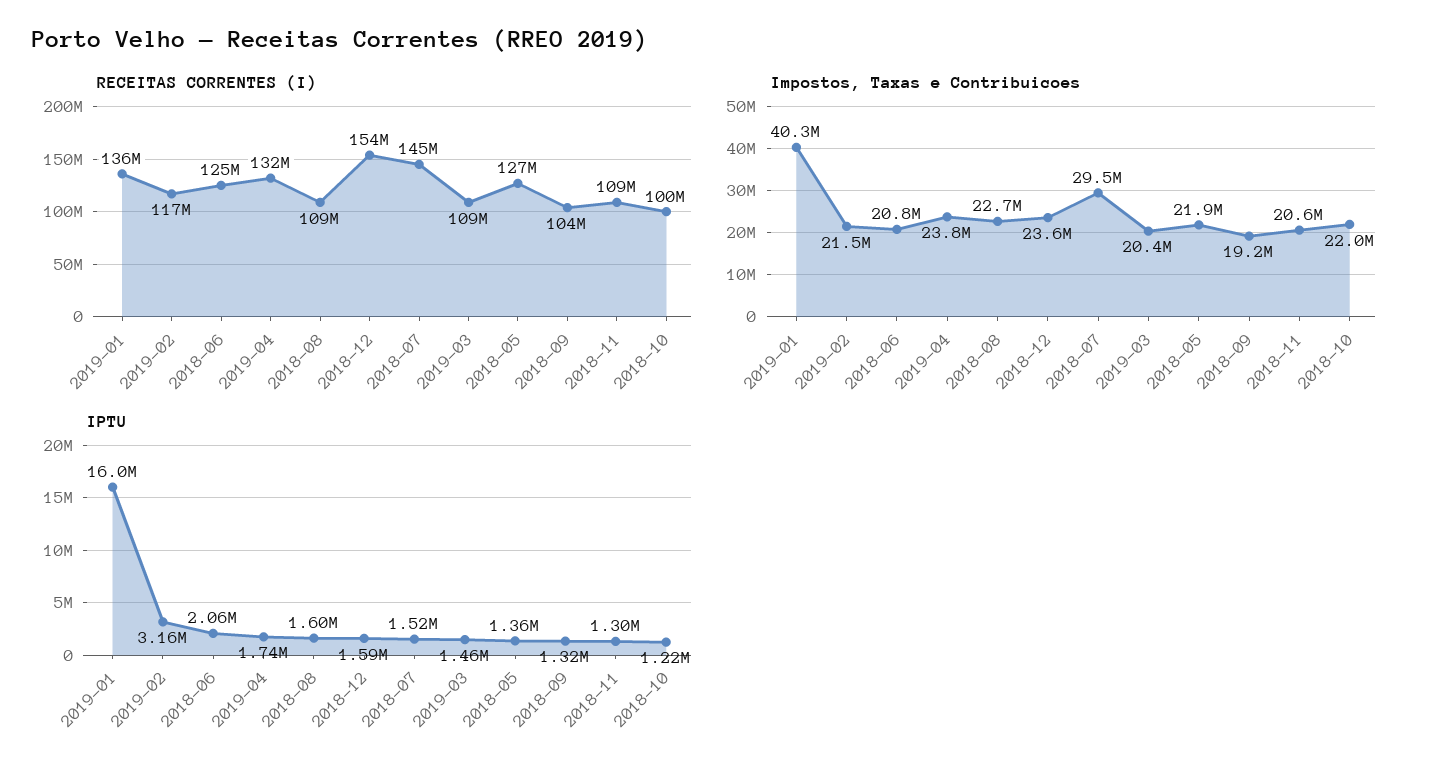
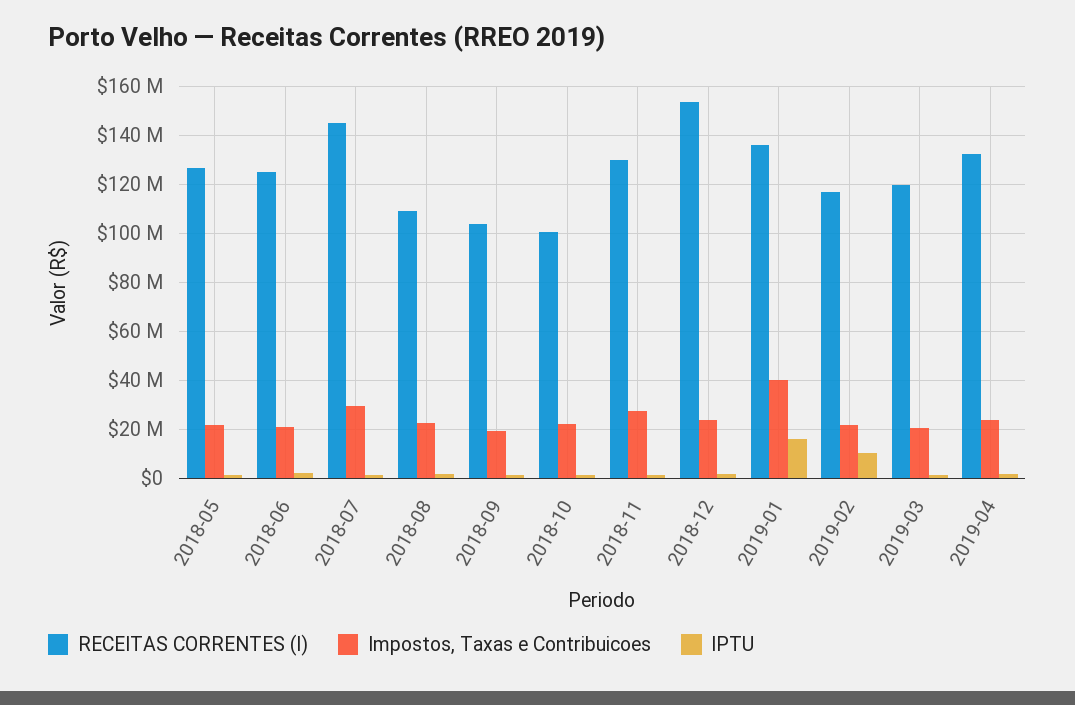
RECEITAS CORRENTES (I), 2019-03: 109000000 -> 120000000
RECEITAS CORRENTES (I), 2018-11: 109000000 -> 130000000
Impostos, Taxas e Contribuicoes, 2018-11: 20600000 -> 27500000
IPTU, 2019-02: 3160000 -> 10000000

